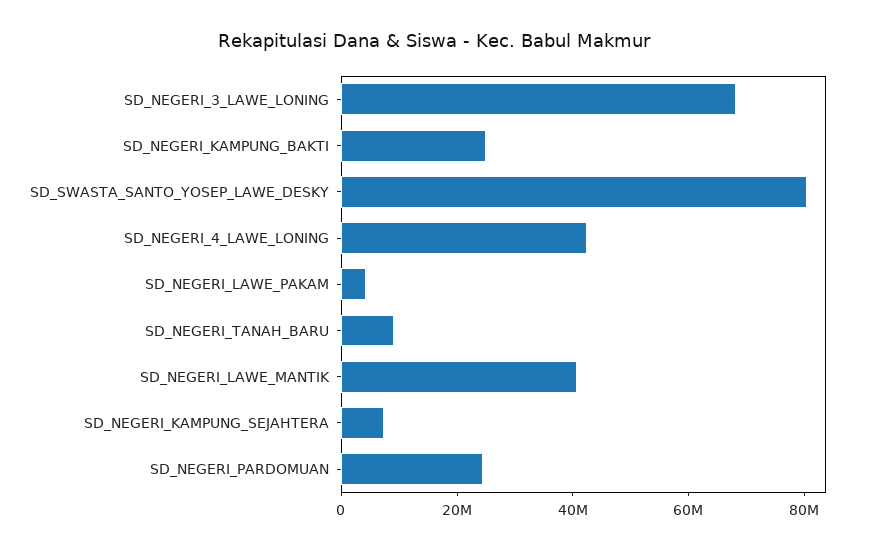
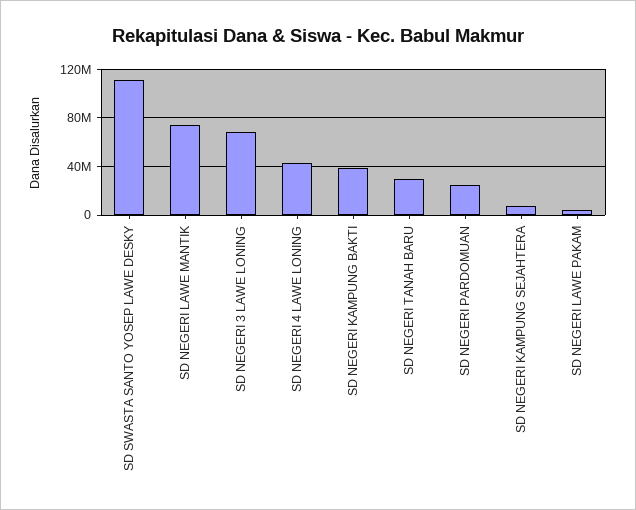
SD_NEGERI_KAMPUNG_BAKTI: 25000000 -> 40000000
SD_SWASTA_SANTO_YOSEP_LAWE_DESKY: 80000000 -> 110000000
SD_NEGERI_TANAH_BARU: 10000000 -> 30000000
SD_NEGERI_LAWE_MANTIK: 40000000 -> 75000000

